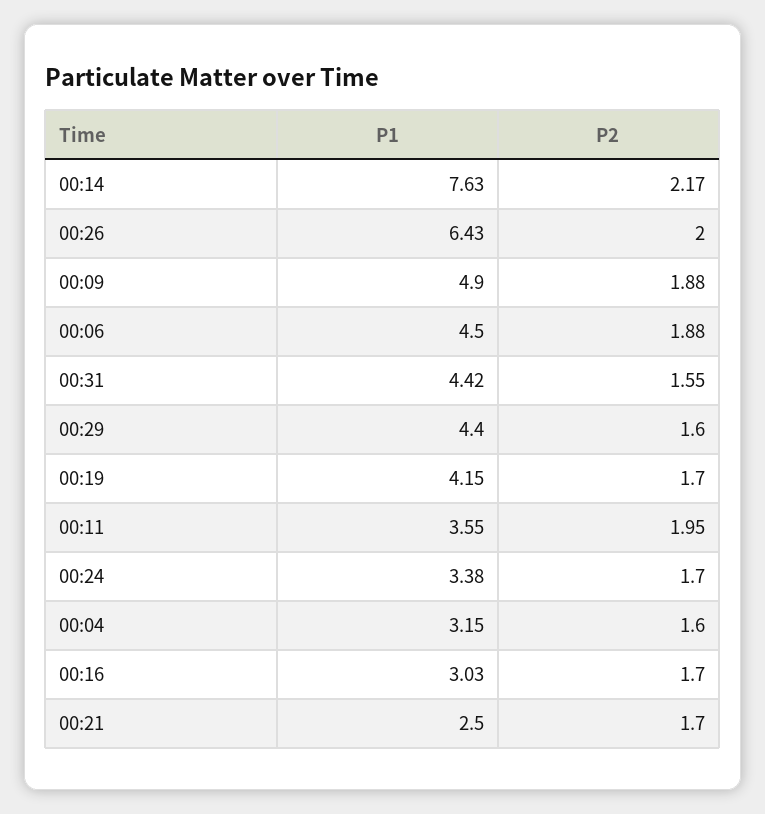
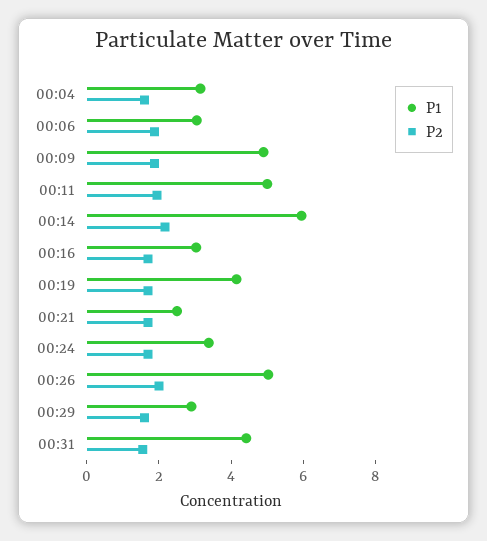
P1, 00:14: 7.63 -> 6
P1, 00:26: 6.43 -> 5
P1, 00:06: 4.5 -> 3
P1, 00:29: 4.4 -> 3
P1, 00:11: 3.55 -> 5

